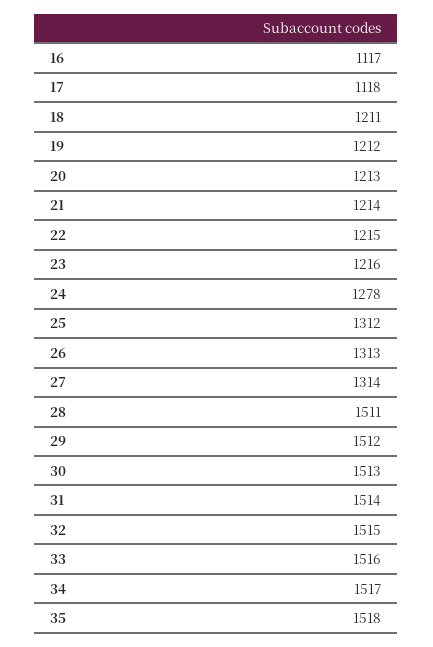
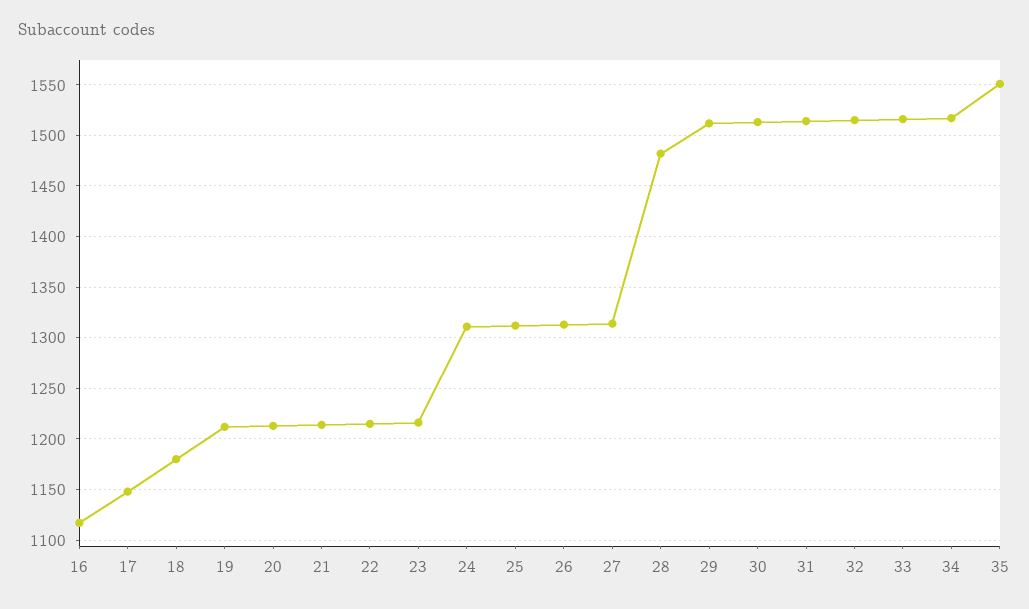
17: 1118 -> 1150
18: 1211 -> 1180
24: 1278 -> 1310
28: 1511 -> 1480
35: 1518 -> 1550

